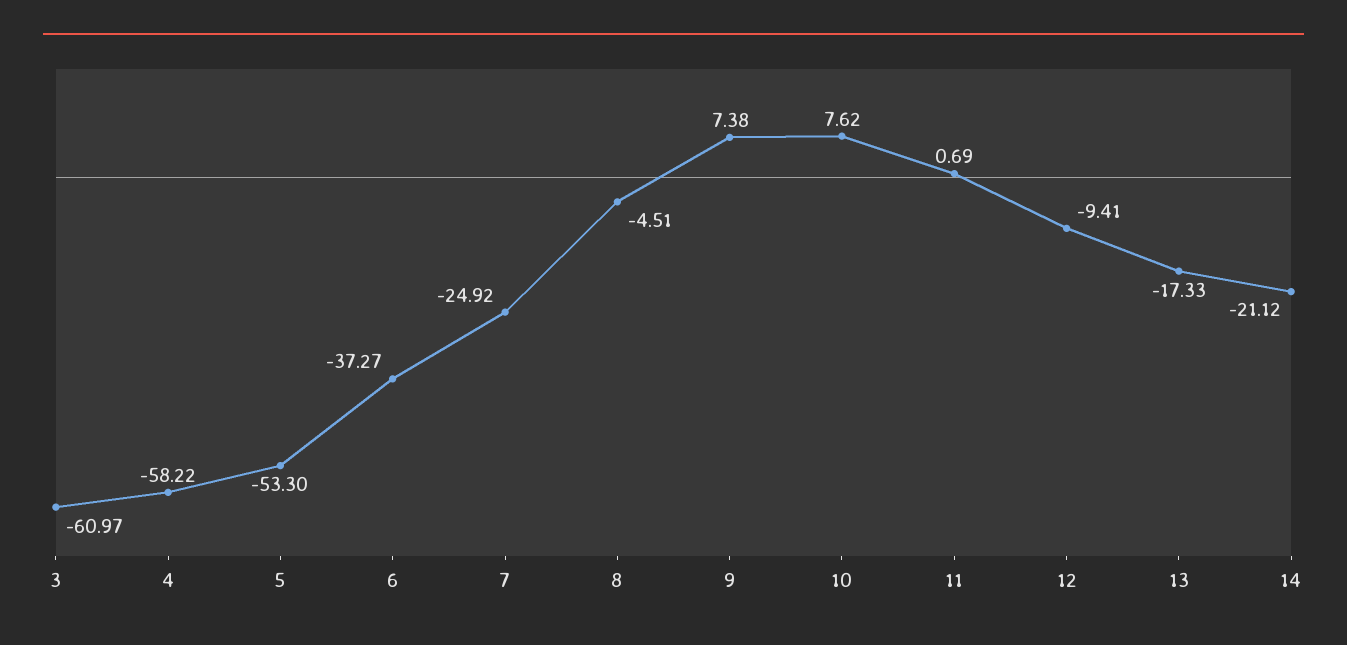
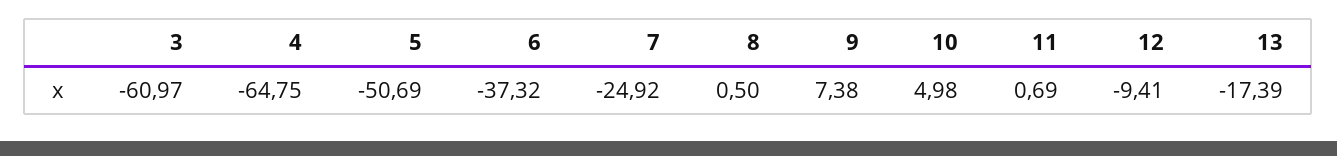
4: -58.22 -> -64.75
5: -53.3 -> -50.69
6: -37.27 -> -37.32
8: -4.51 -> 0.5
10: 7.62 -> 4.98
13: -17.33 -> -17.39
14: -21.12 -> none

